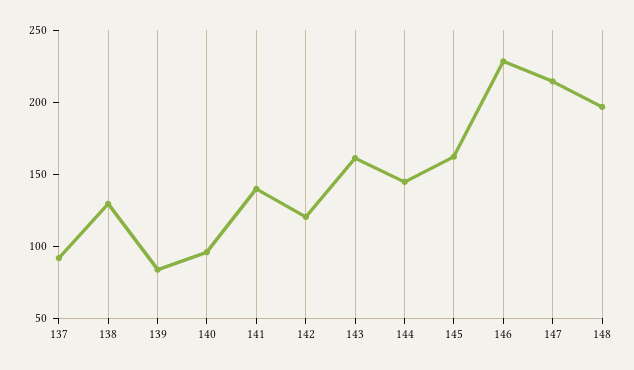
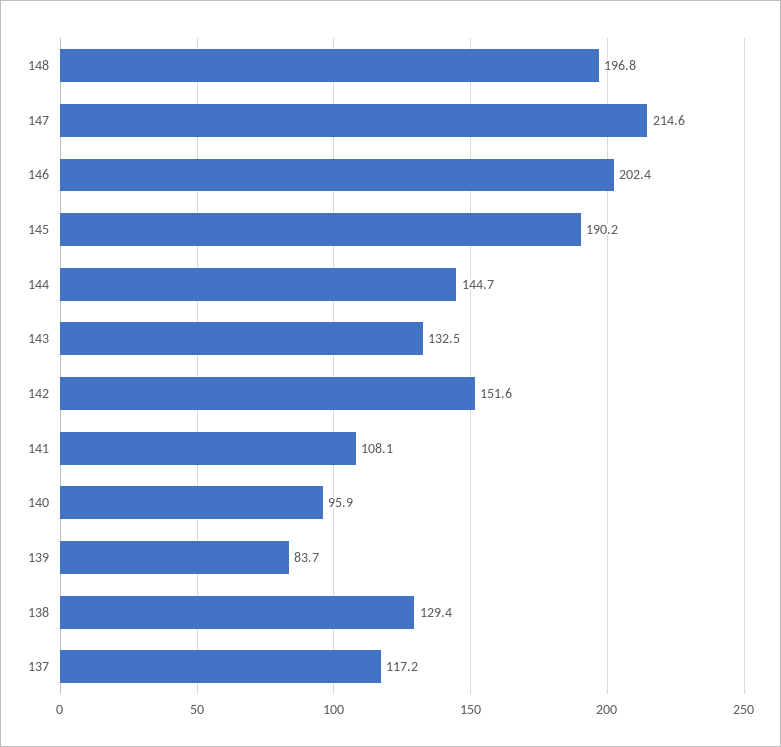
137: 90 -> 117.2
141: 140 -> 108.1
142: 120 -> 151.6
143: 160 -> 132.5
145: 160 -> 190.2
146: 230 -> 202.4

